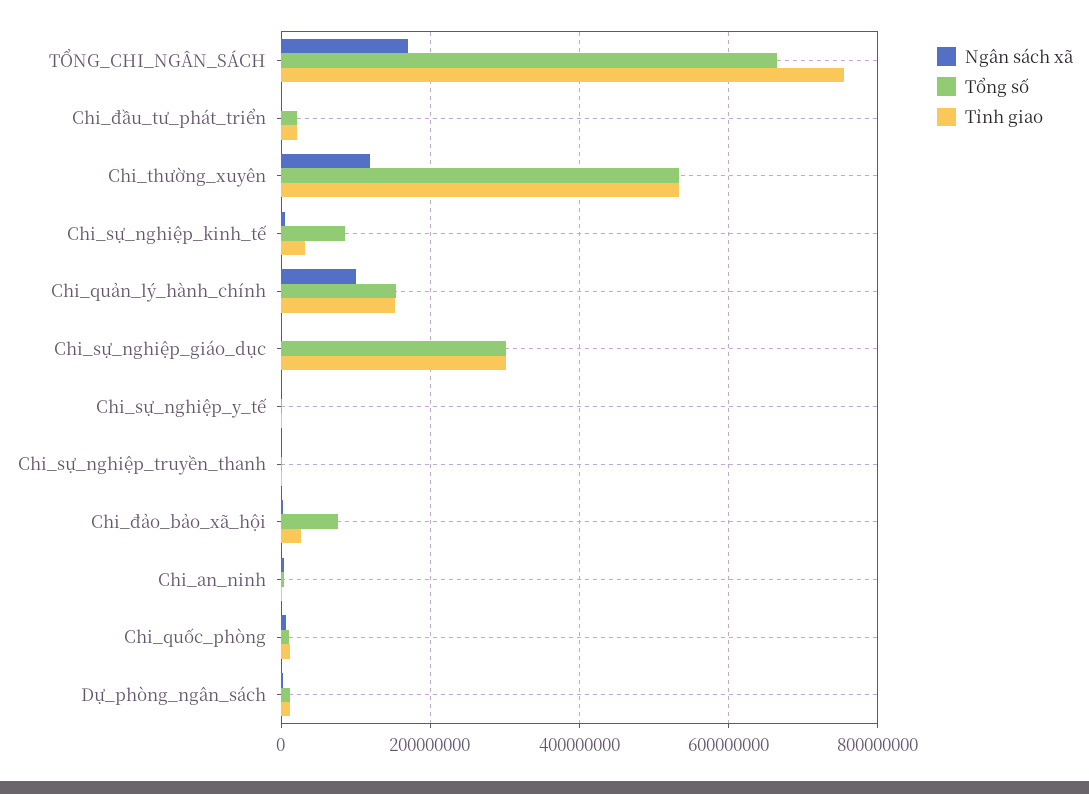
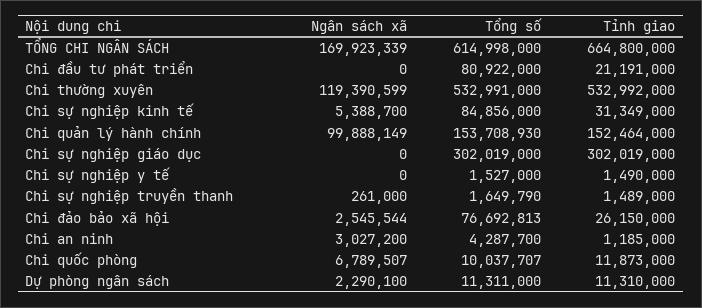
Tổng số, TỔNG_CHI_NGÂN_SÁCH: 660000000 -> 614998000
Tỉnh giao, TỔNG_CHI_NGÂN_SÁCH: 760000000 -> 664800000
Tổng số, Chi_đầu_tư_phát_triển: 20000000 -> 80922000

